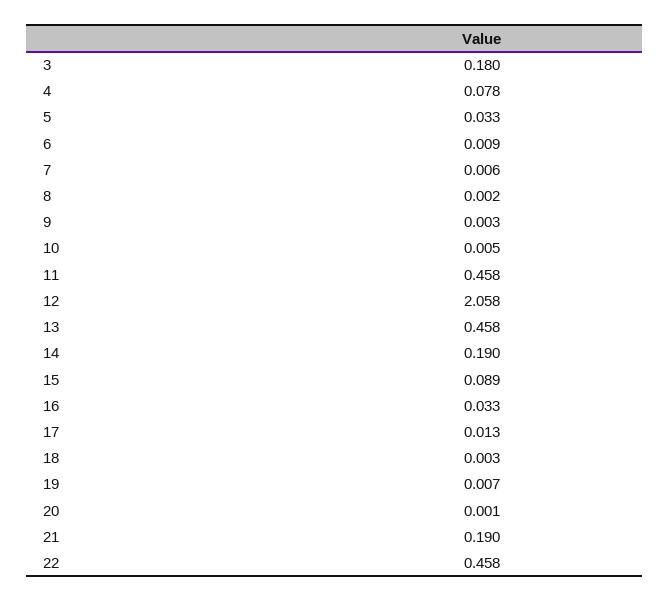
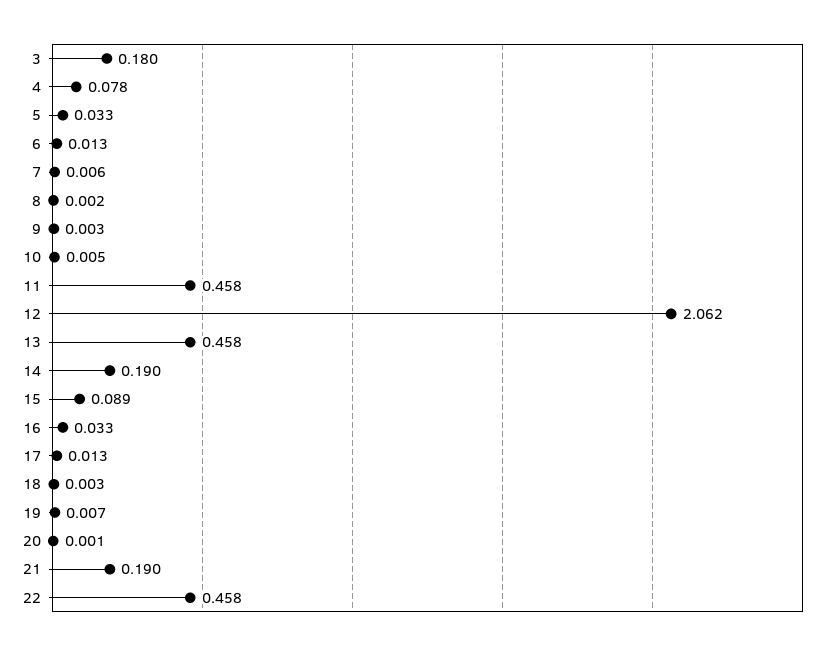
6: 0.009 -> 0.013
12: 2.058 -> 2.062

